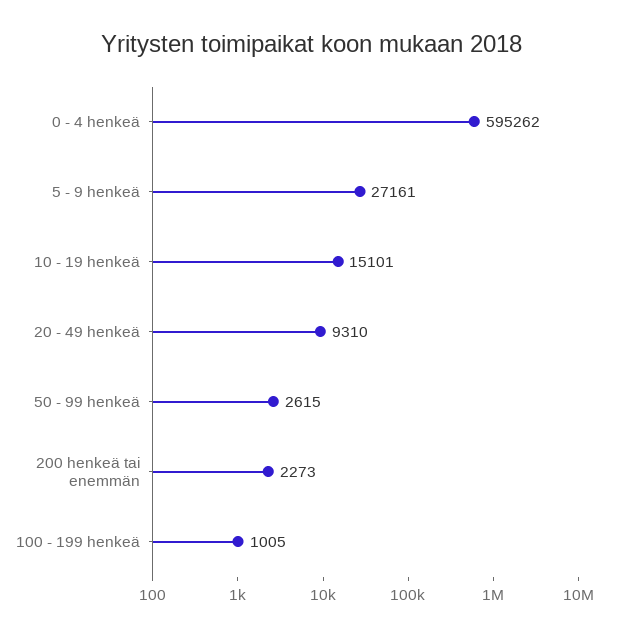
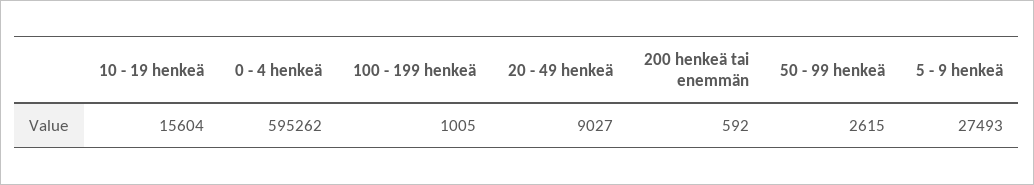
5 - 9 henkeä: 27161 -> 27493
10 - 19 henkeä: 15101 -> 15604
20 - 49 henkeä: 9310 -> 9027
200 henkeä tai enemmän: 2273 -> 592

